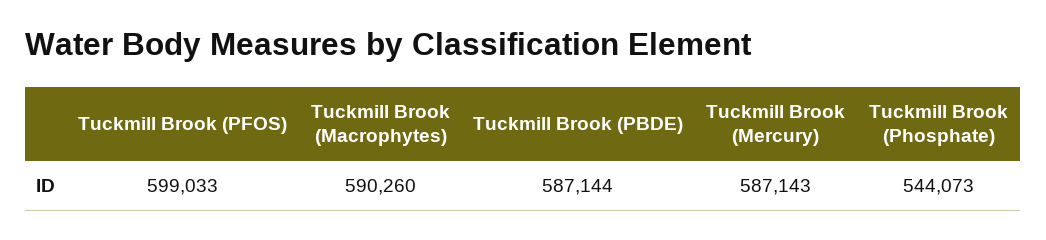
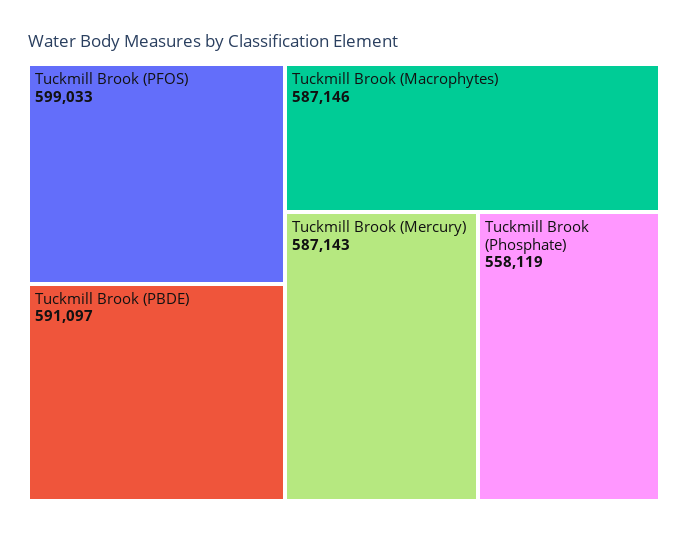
Tuckmill Brook (Macrophytes): 590260 -> 587146
Tuckmill Brook (PBDE): 587144 -> 591097
Tuckmill Brook (Phosphate): 544073 -> 558119

